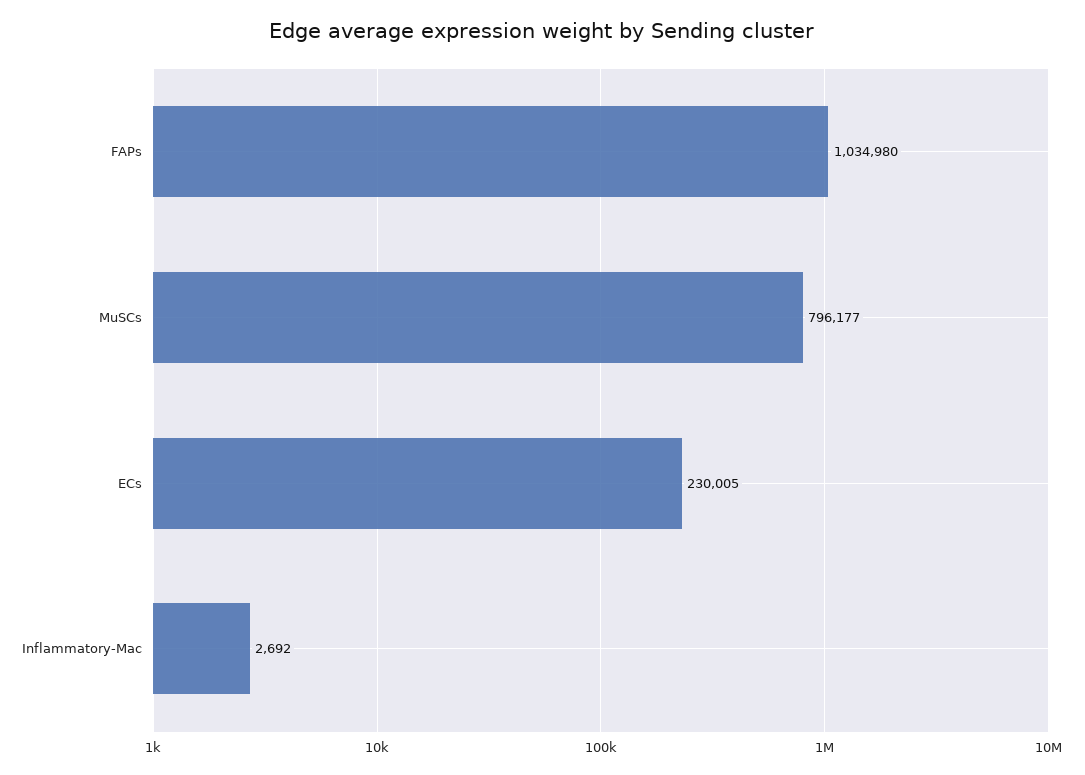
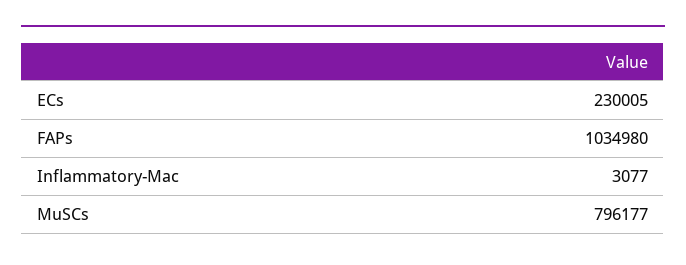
Inflammatory-Mac: 2692 -> 3077

